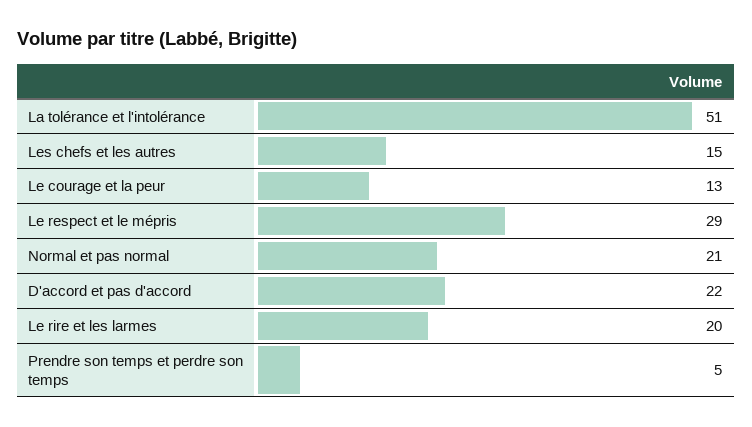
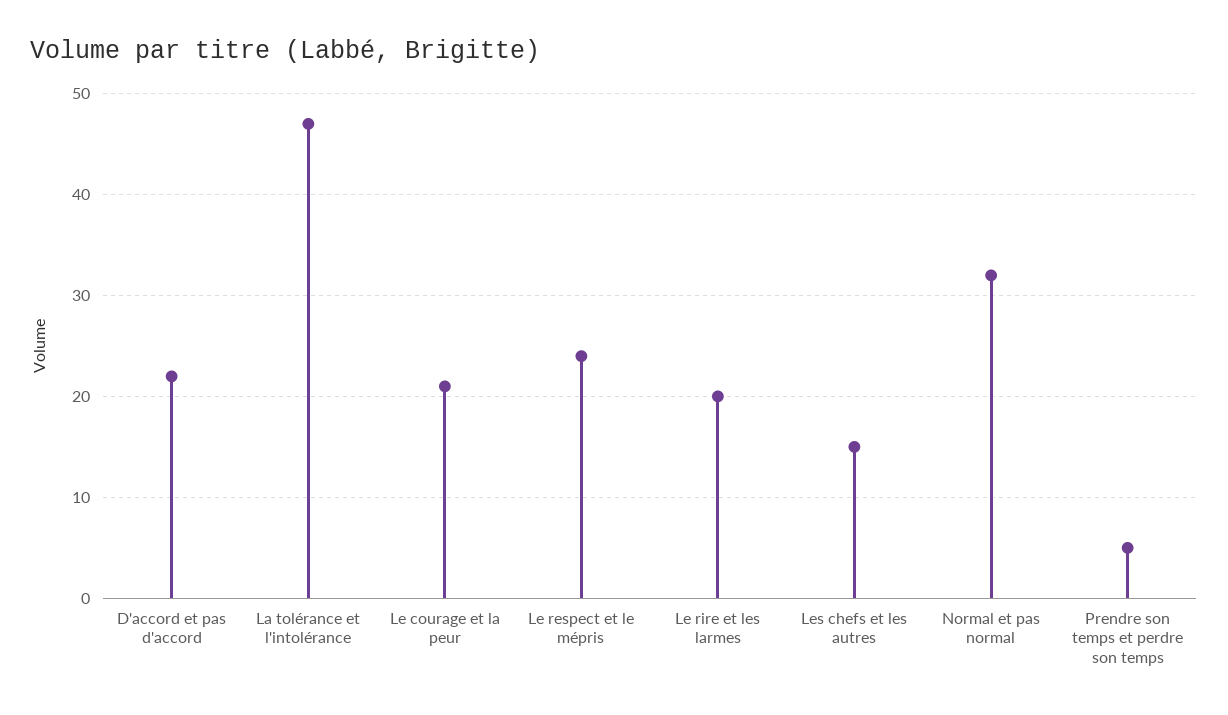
La tolérance et l'intolérance: 51 -> 47
Le courage et la peur: 13 -> 21
Le respect et le mépris: 29 -> 24
Normal et pas normal: 21 -> 32

